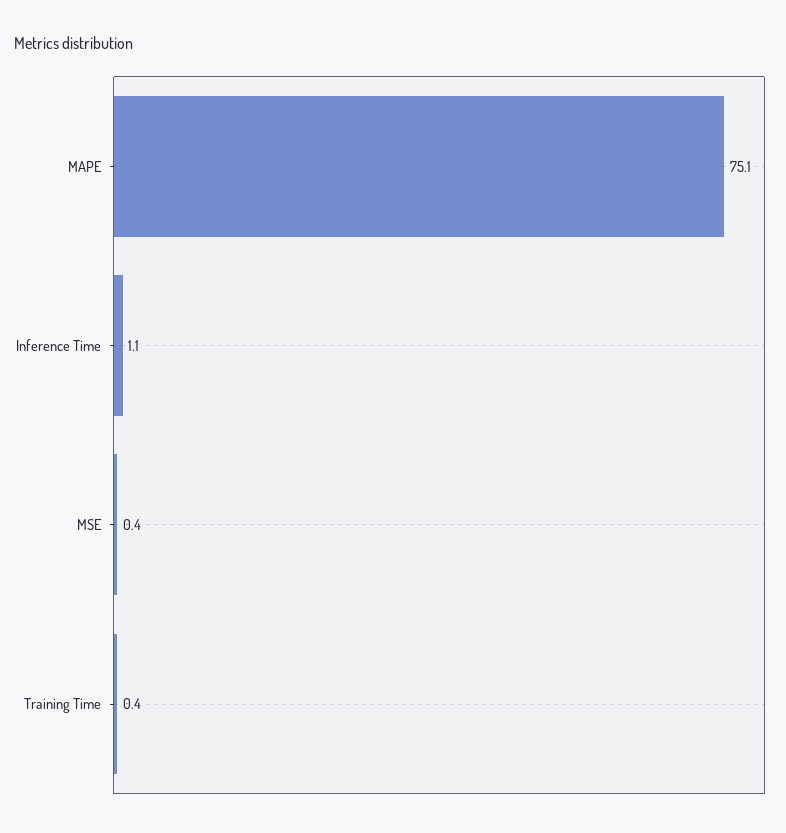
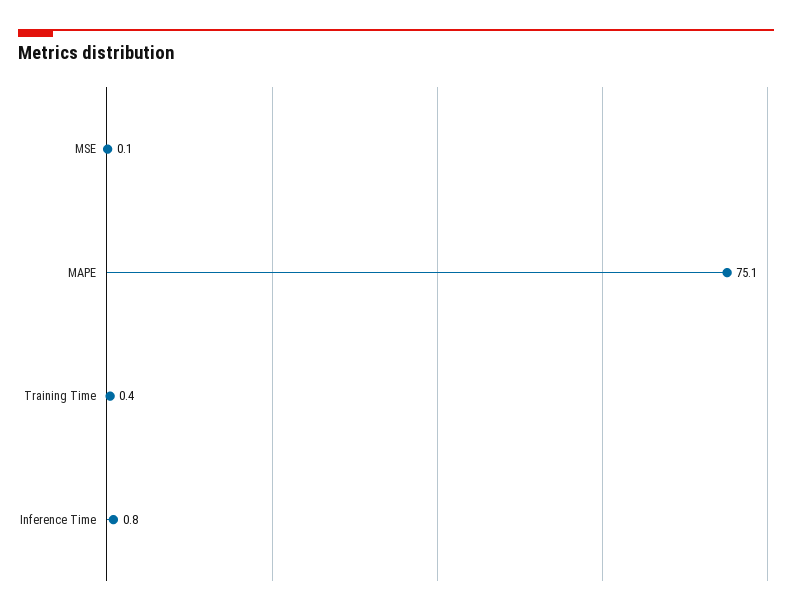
Inference Time: 1.1 -> 0.8
MSE: 0.4 -> 0.1

